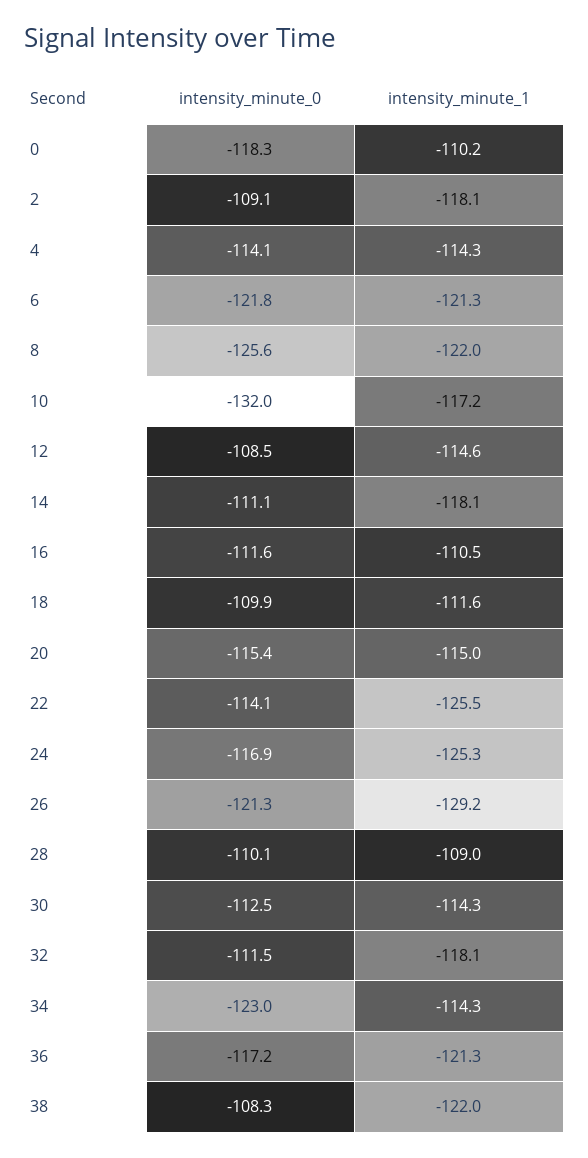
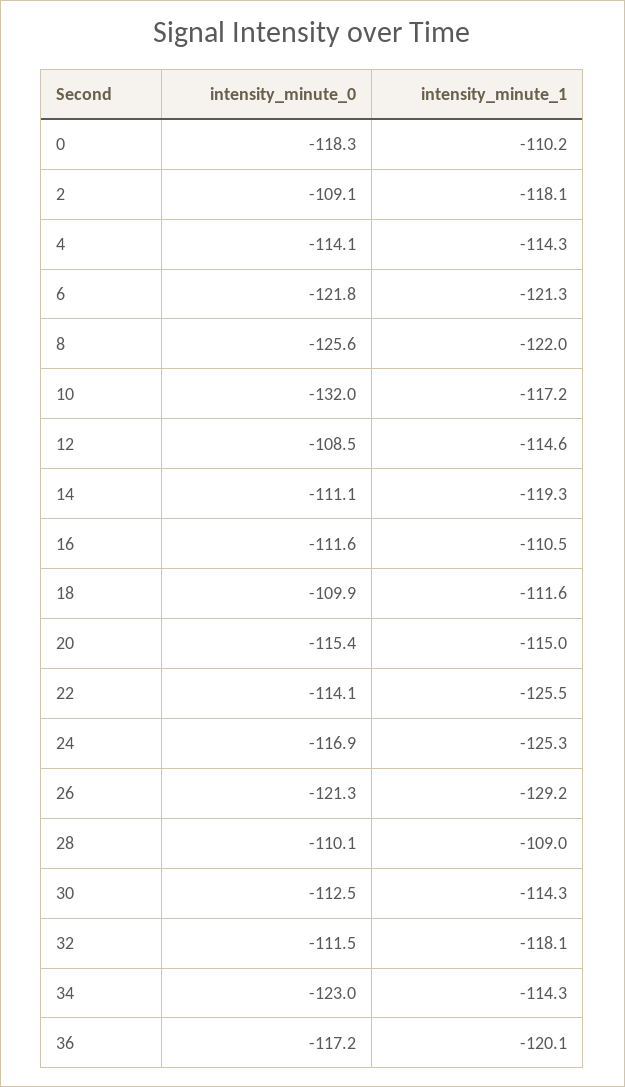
intensity_minute_1, 14: -118.1 -> -119.3
intensity_minute_1, 36: -121.3 -> -120.1
intensity_minute_0, 38: -108.3 -> none
intensity_minute_1, 38: -122 -> none

